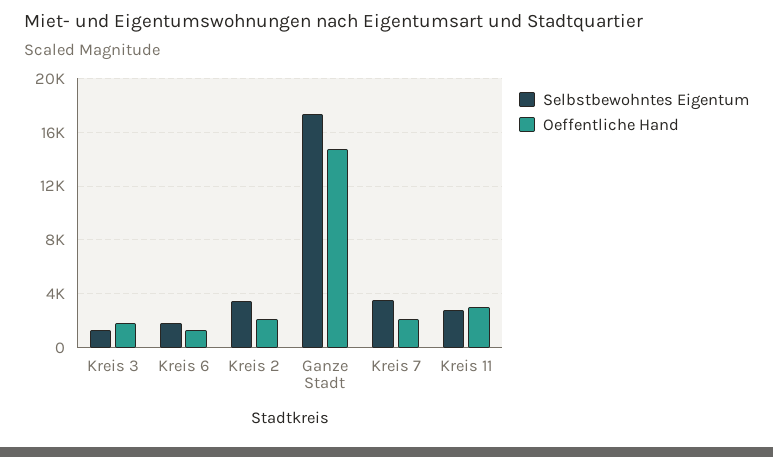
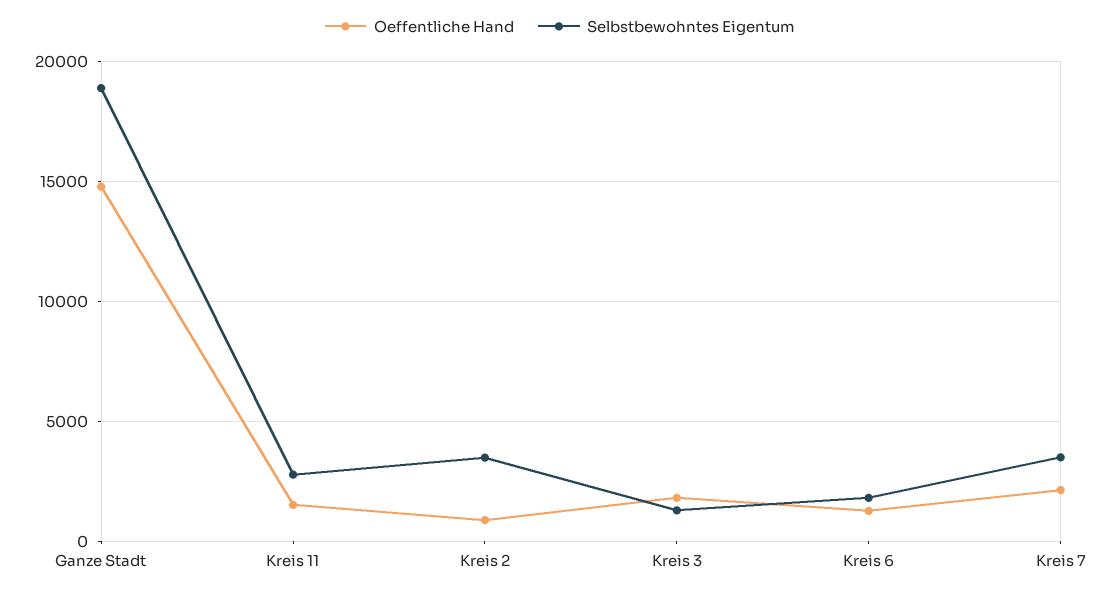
Oeffentliche Hand, Kreis 2: 2000 -> 1000
Selbstbewohntes Eigentum, Ganze Stadt: 17500 -> 19000
Oeffentliche Hand, Kreis 11: 3000 -> 1500

